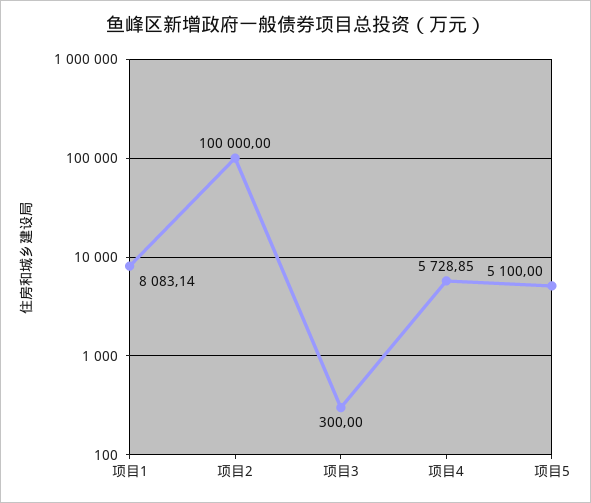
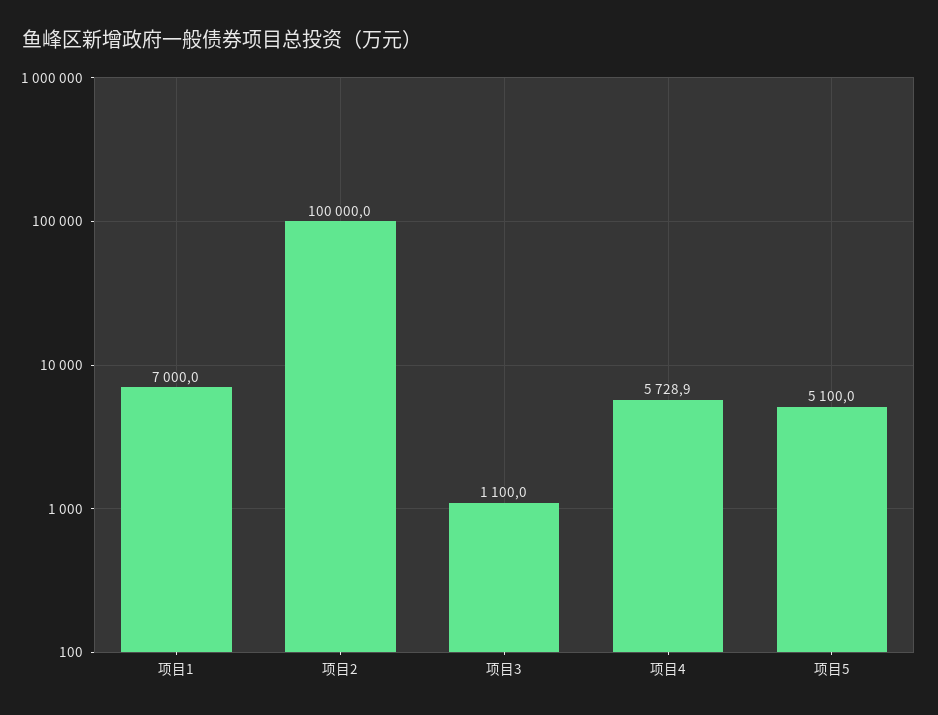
项目1: 8083.14 -> 7000
项目3: 300 -> 1100

